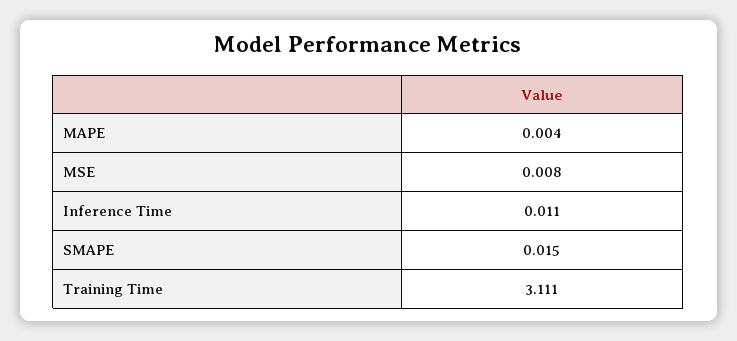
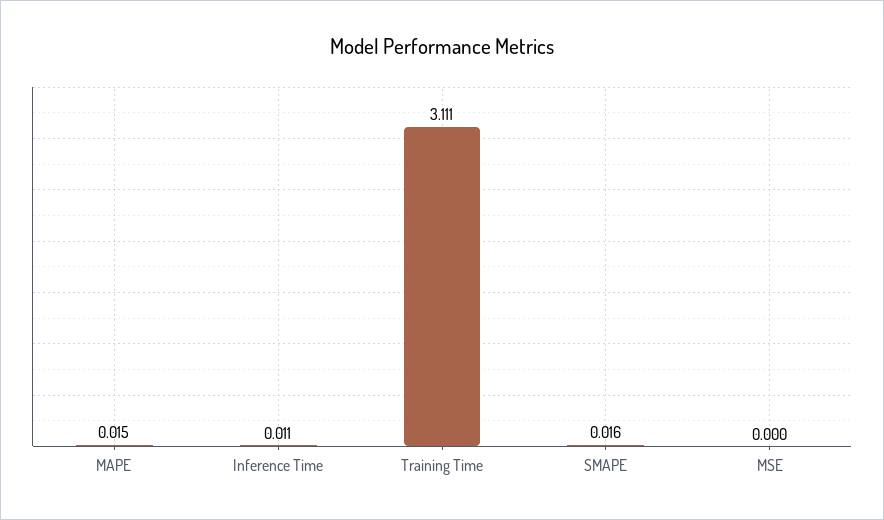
MAPE: 0.004 -> 0.015
MSE: 0.008 -> 0
SMAPE: 0.015 -> 0.016

